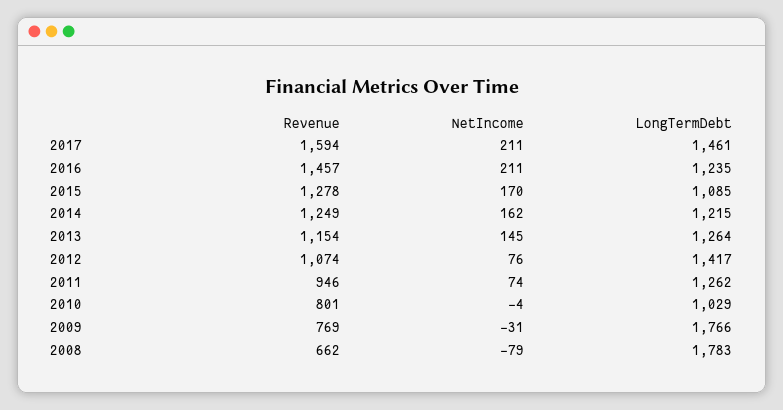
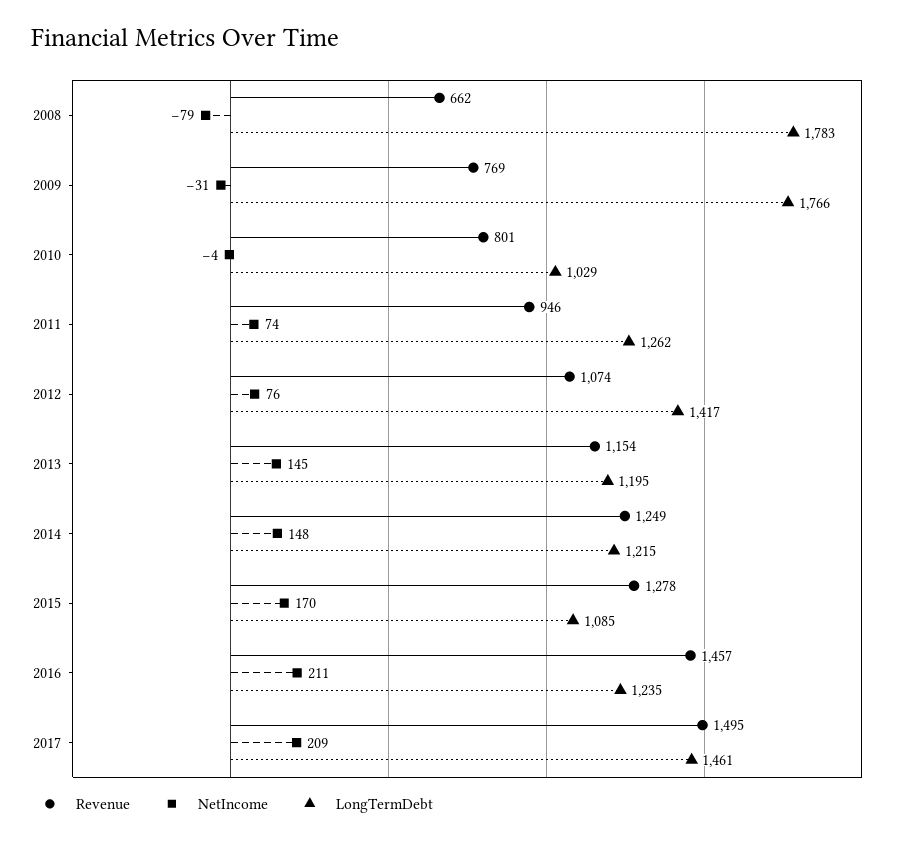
Revenue, 2017: 1594 -> 1495
NetIncome, 2017: 211 -> 209
NetIncome, 2014: 162 -> 148
LongTermDebt, 2013: 1264 -> 1195

